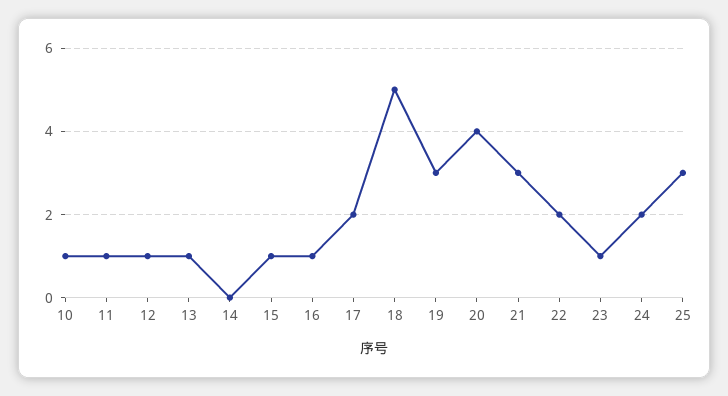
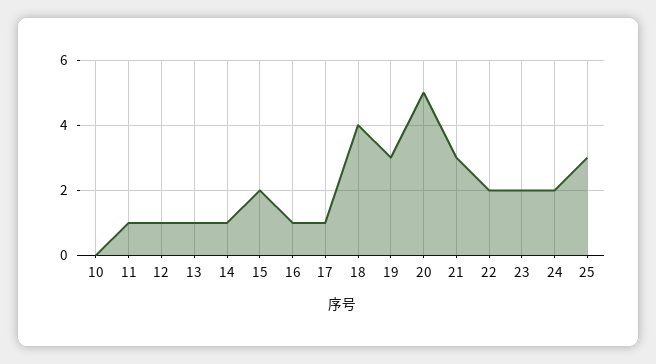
10: 1 -> 0
14: 0 -> 1
15: 1 -> 2
17: 2 -> 1
18: 5 -> 4
20: 4 -> 5
23: 1 -> 2

